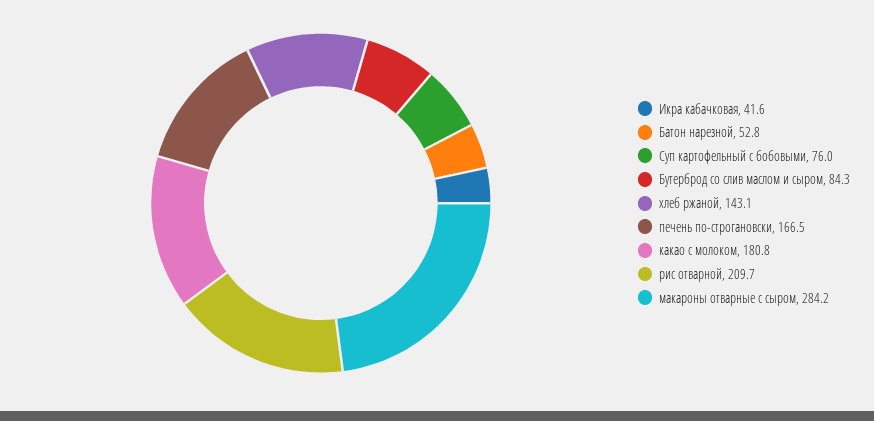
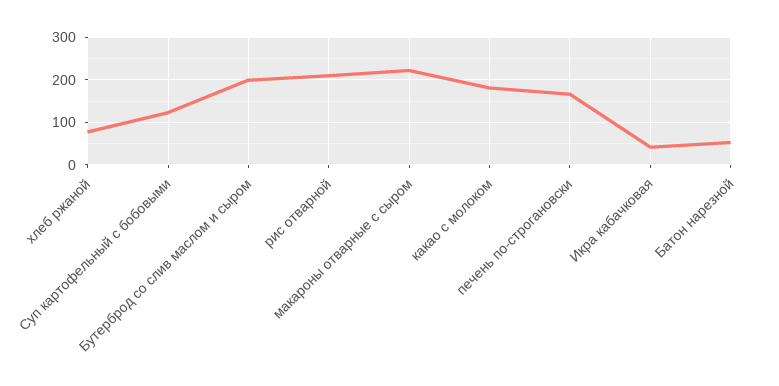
Суп картофельный с бобовыми: 76 -> 120
Бутерброд со слив маслом и сыром: 84.3 -> 200
хлеб ржаной: 143.1 -> 80
макароны отварные с сыром: 284.2 -> 220

